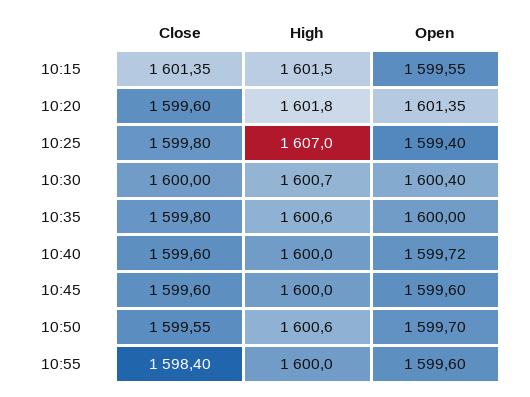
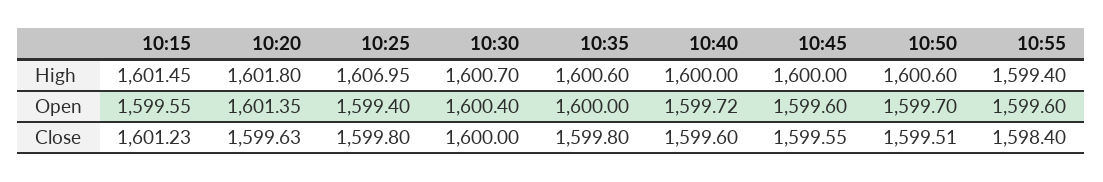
Close, 10:15: 1601.35 -> 1601.23
Close, 10:20: 1599.6 -> 1599.63
Close, 10:45: 1599.6 -> 1599.55
Close, 10:50: 1599.55 -> 1599.51
High, 10:55: 1600 -> 1599.4

